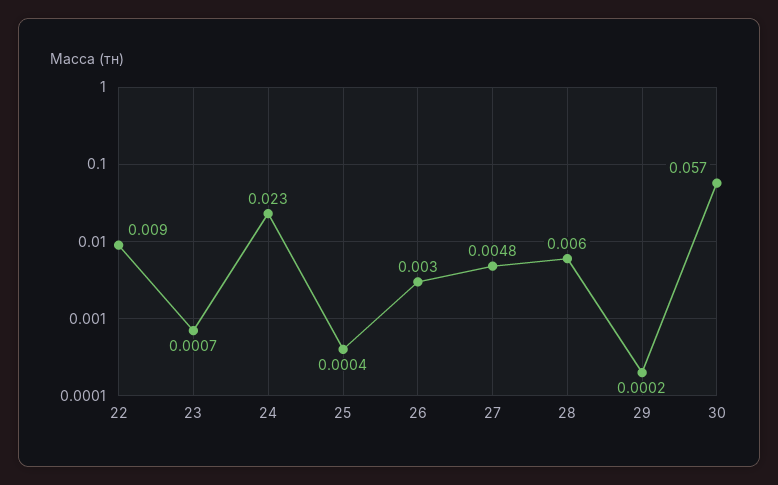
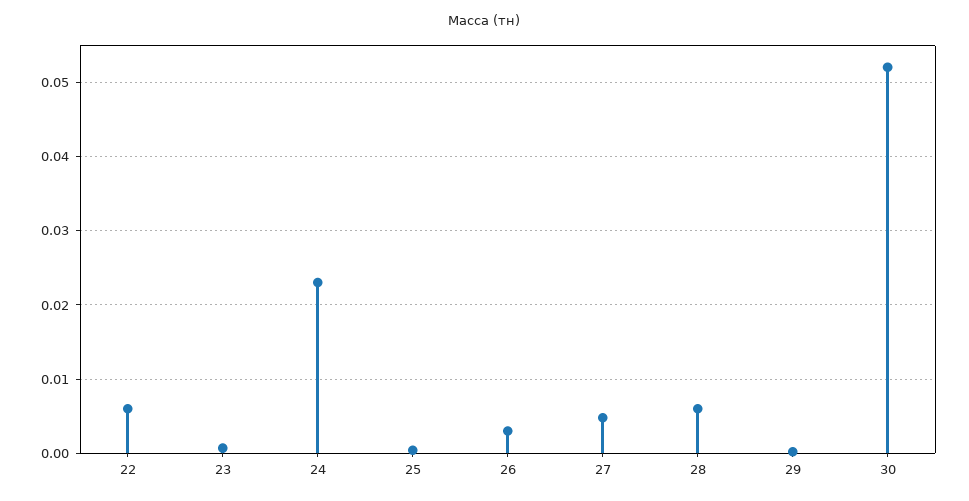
22: 0.009 -> 0.006
30: 0.057 -> 0.052

